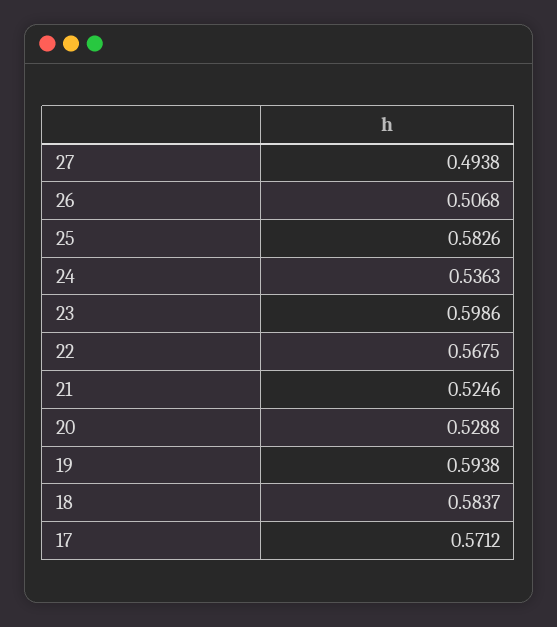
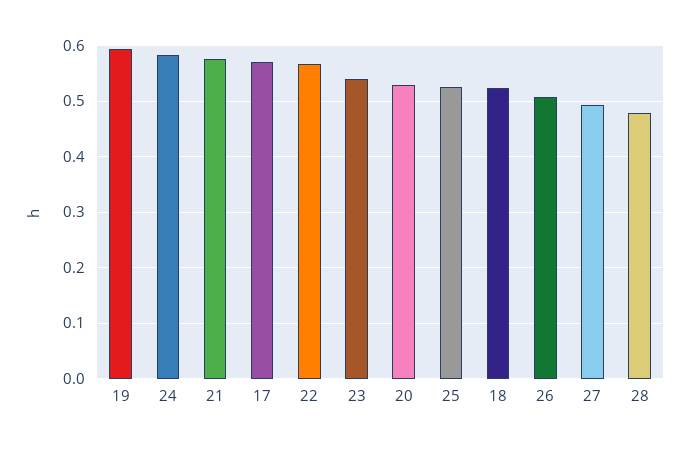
25: 0.5826 -> 0.52
24: 0.5363 -> 0.58
23: 0.5986 -> 0.54
21: 0.5246 -> 0.58
18: 0.5837 -> 0.52
28: none -> 0.48

